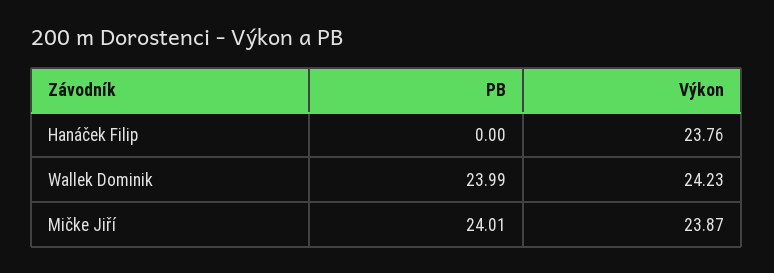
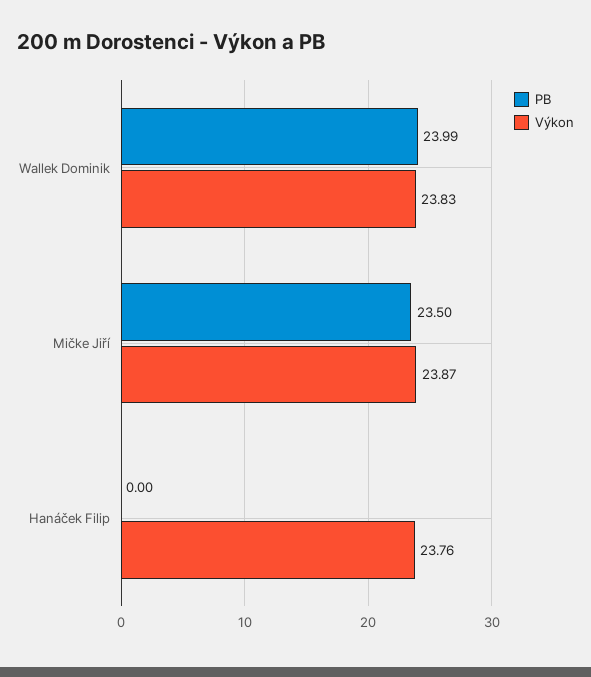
Výkon, Wallek Dominik: 24.23 -> 23.83
PB, Mičke Jiří: 24.01 -> 23.5

